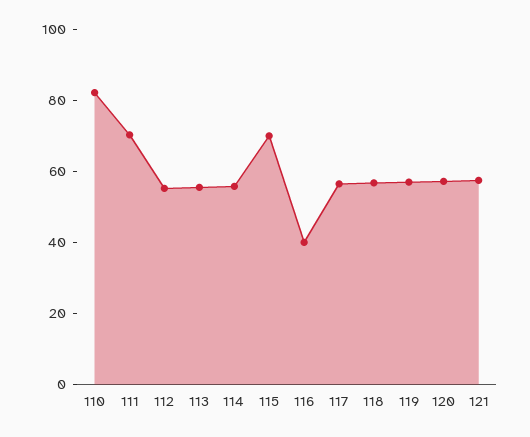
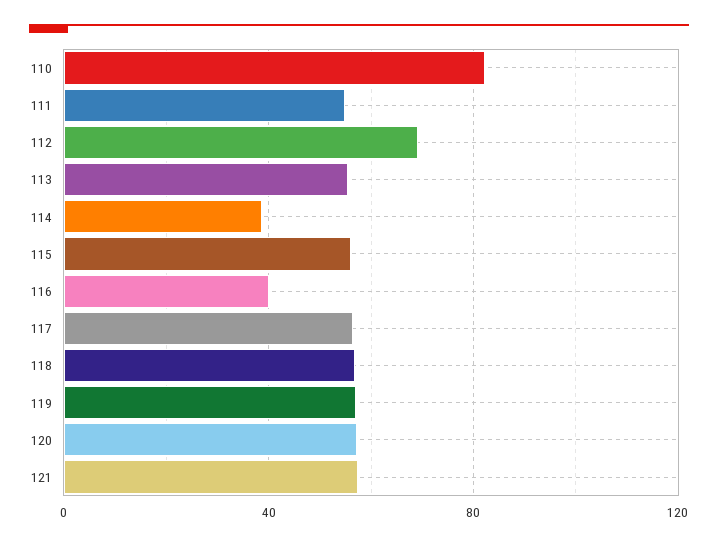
111: 70 -> 55
112: 55 -> 70
114: 55 -> 40
115: 70 -> 55

